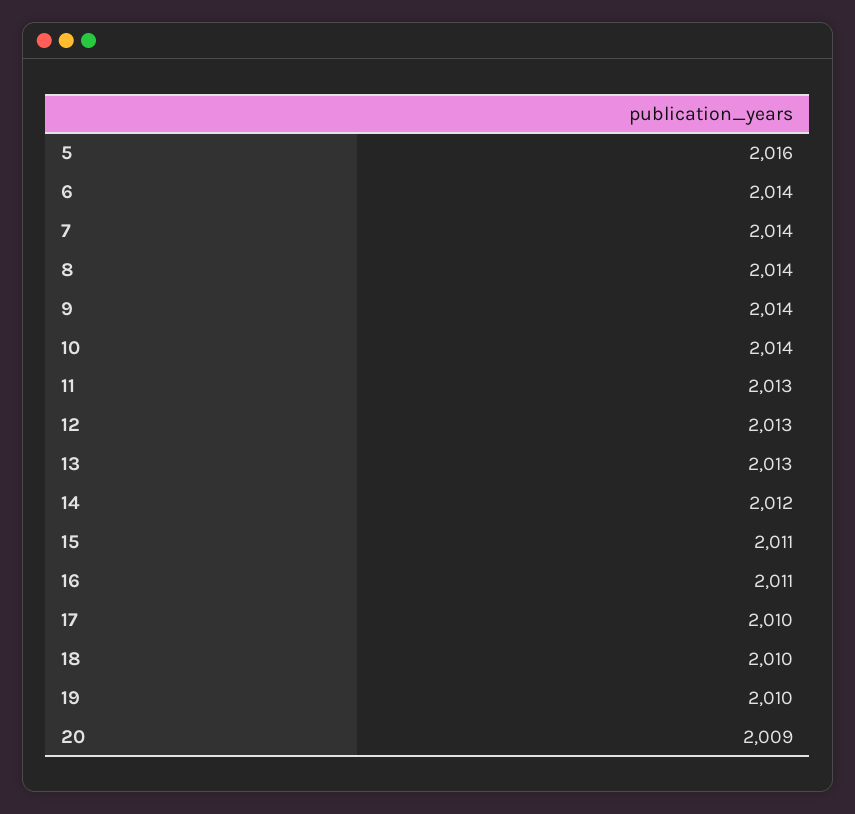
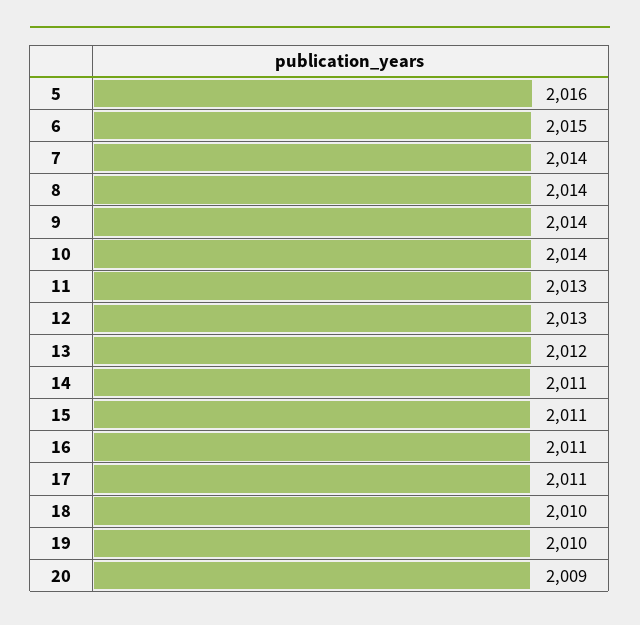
6: 2014 -> 2015
13: 2013 -> 2012
14: 2012 -> 2011
17: 2010 -> 2011

